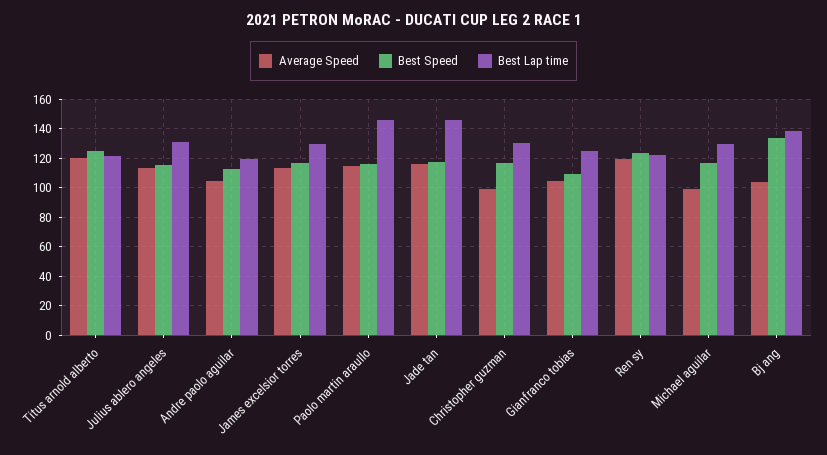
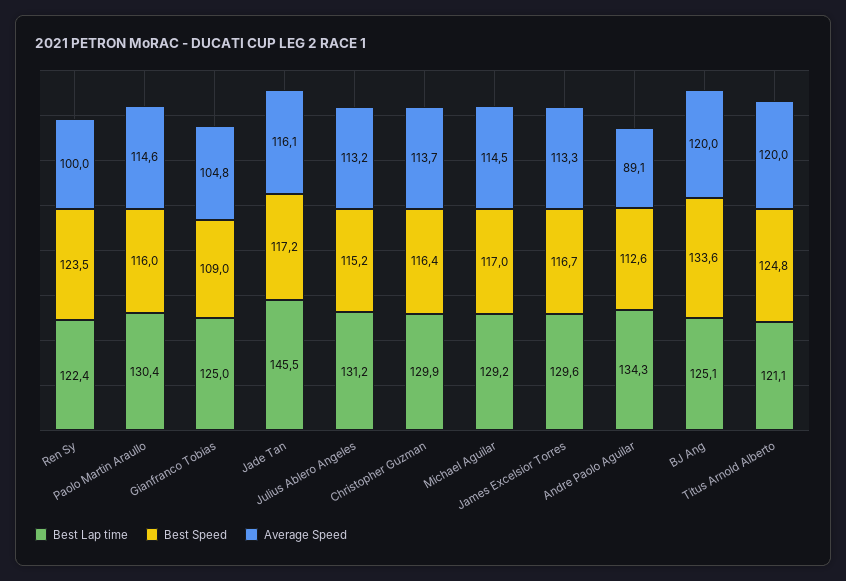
Average Speed, Andre paolo aguilar: 105 -> 89.1
Best Lap time, Andre paolo aguilar: 120 -> 134.3
Best Lap time, Paolo martin araullo: 145 -> 130.4
Average Speed, Christopher guzman: 100 -> 113.7
Average Speed, Ren sy: 120 -> 100
Average Speed, Michael aguilar: 100 -> 114.5
Average Speed, Bj ang: 105 -> 120
Best Lap time, Bj ang: 140 -> 125.1

